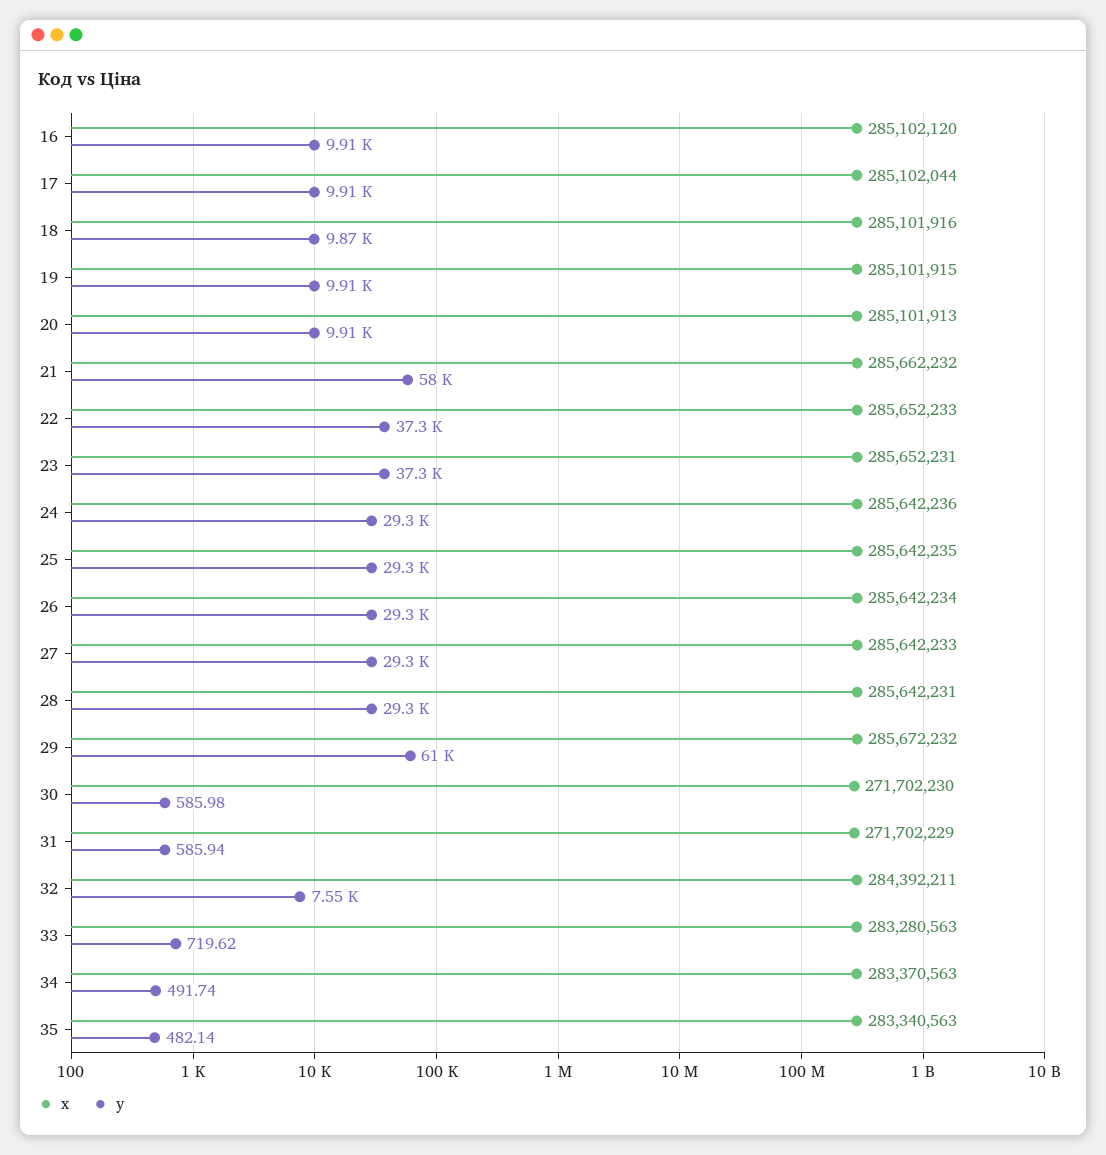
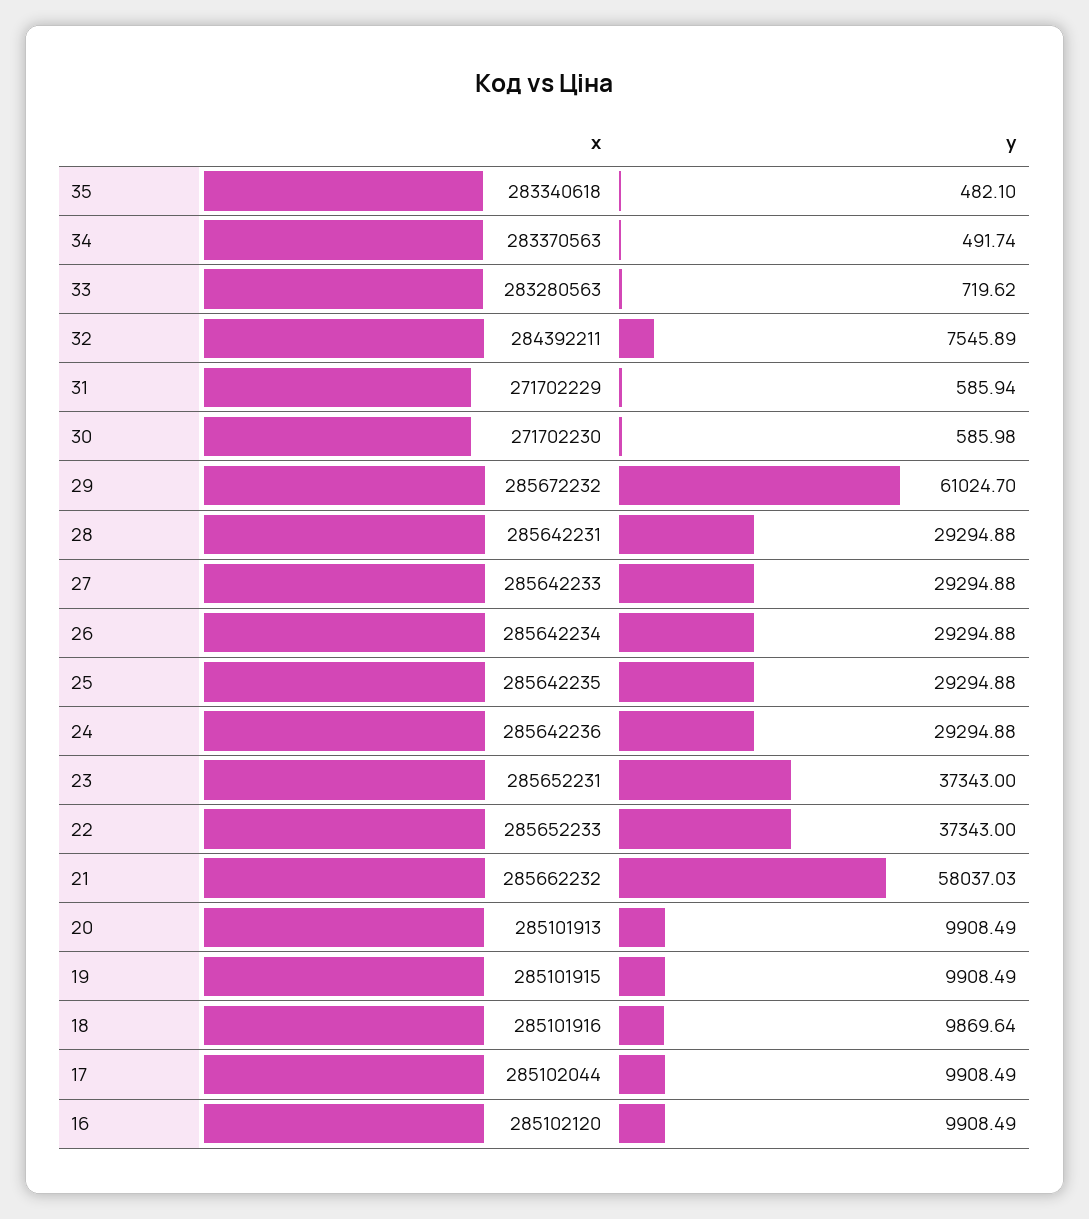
x, 35: 283340563 -> 283340618
y, 35: 482.14 -> 482.1

